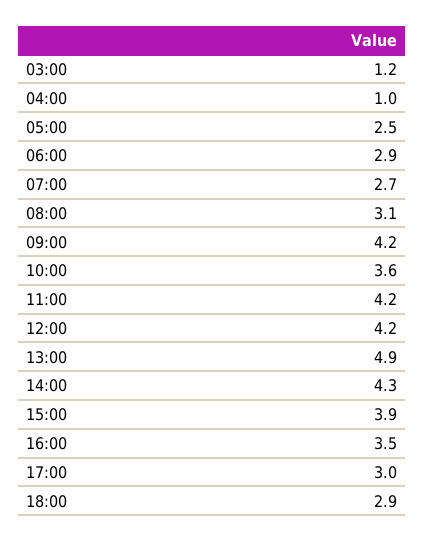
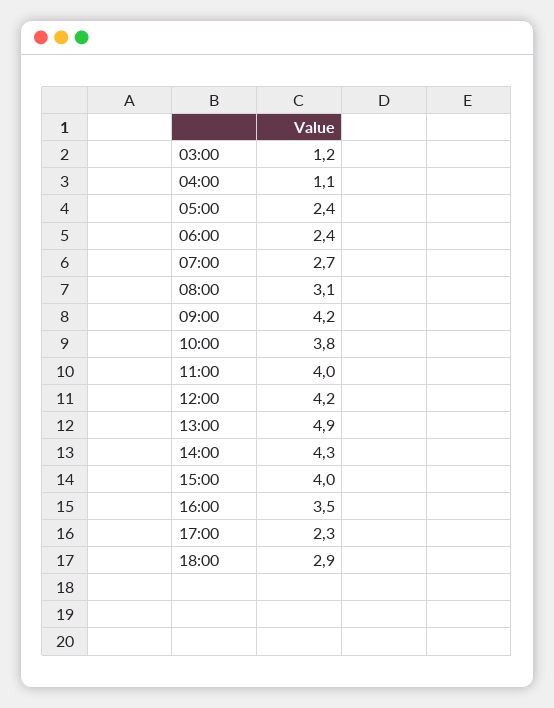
04:00: 1 -> 1.1
05:00: 2.5 -> 2.4
06:00: 2.9 -> 2.4
10:00: 3.6 -> 3.8
11:00: 4.2 -> 4
15:00: 3.9 -> 4
17:00: 3 -> 2.3

